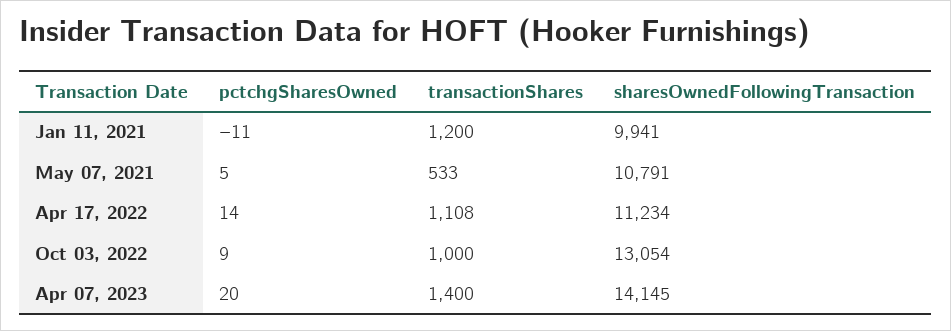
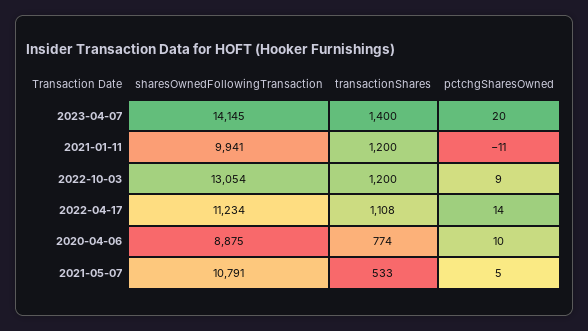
transactionShares, Oct 03, 2022: 1000 -> 1200
sharesOwnedFollowingTransaction, 2020-04-06: none -> 8875
transactionShares, 2020-04-06: none -> 774
pctchgSharesOwned, 2020-04-06: none -> 10

